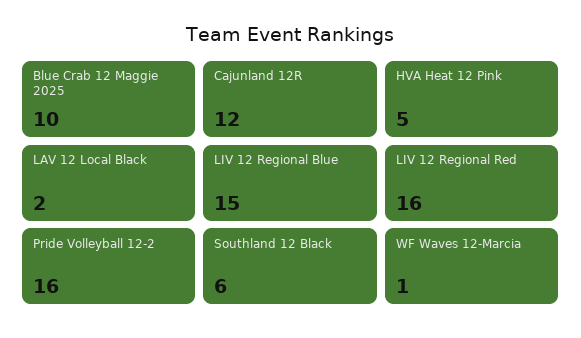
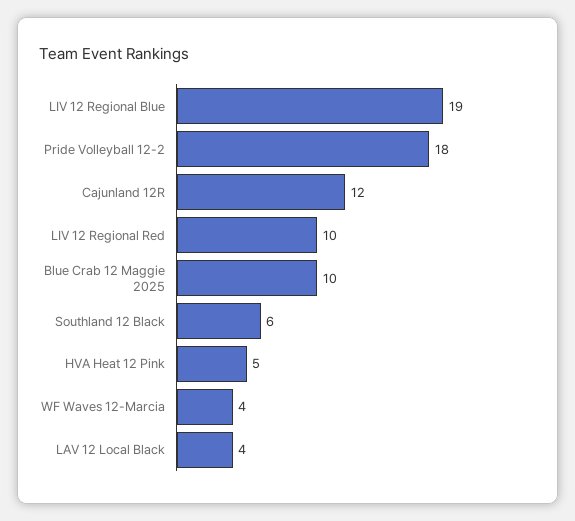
LAV 12 Local Black: 2 -> 4
LIV 12 Regional Blue: 15 -> 19
LIV 12 Regional Red: 16 -> 10
Pride Volleyball 12-2: 16 -> 18
WF Waves 12-Marcia: 1 -> 4

